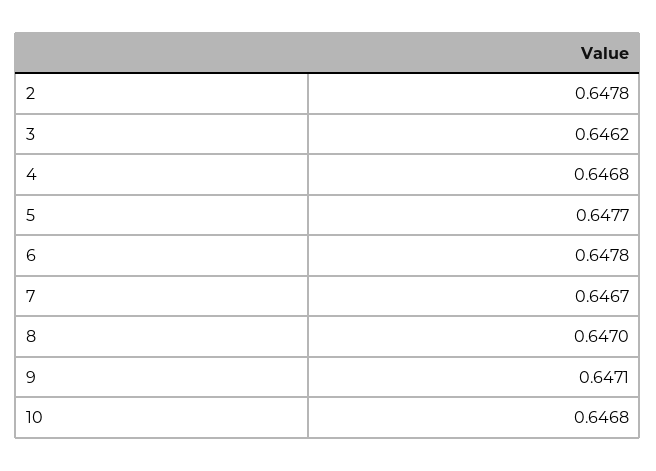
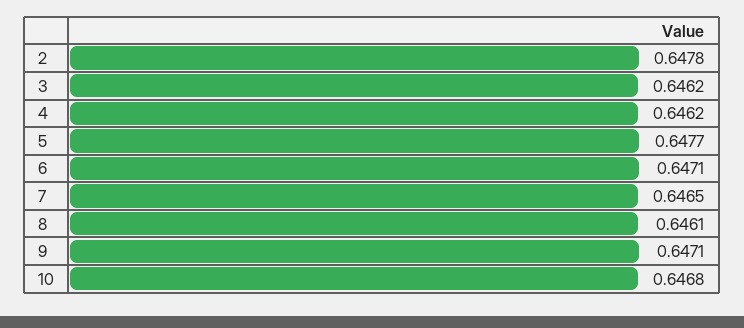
4: 0.6468 -> 0.6462
6: 0.6478 -> 0.6471
7: 0.6467 -> 0.6465
8: 0.647 -> 0.6461

